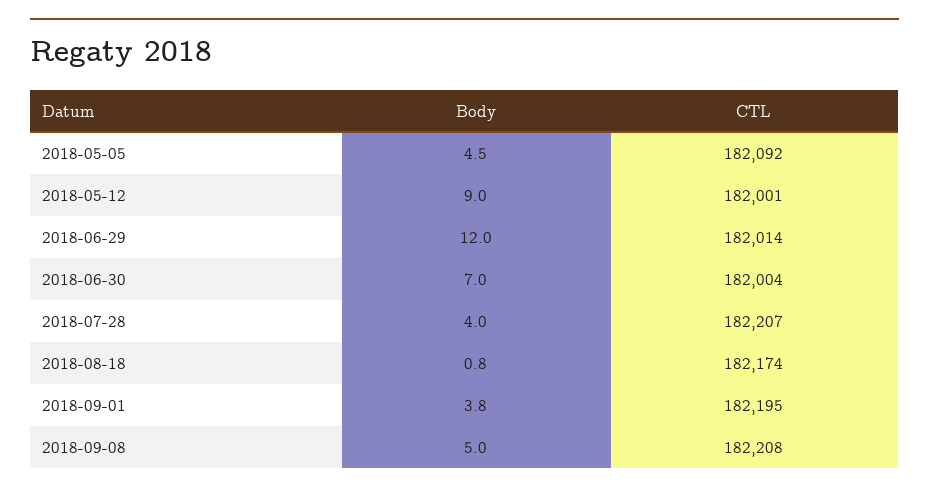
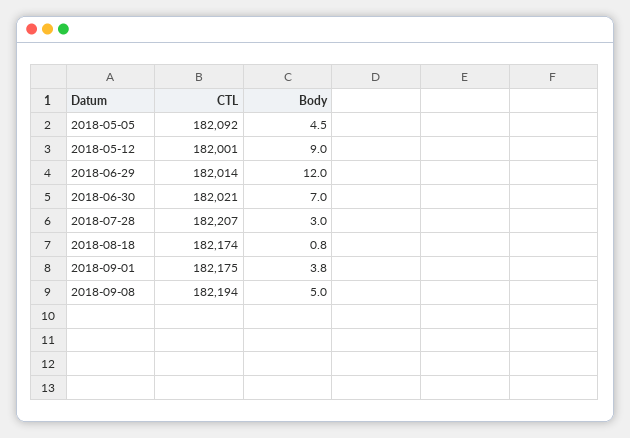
CTL, 2018-06-30: 182004 -> 182021
Body, 2018-07-28: 4 -> 3
CTL, 2018-09-01: 182195 -> 182175
CTL, 2018-09-08: 182208 -> 182194

